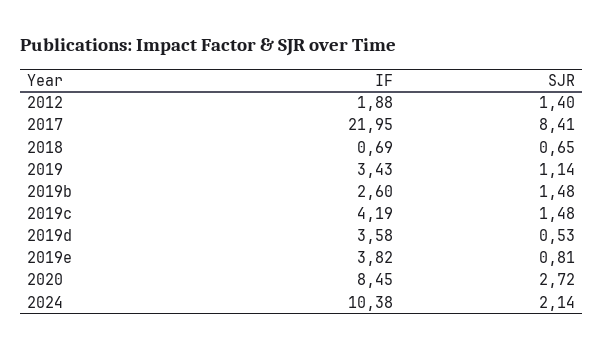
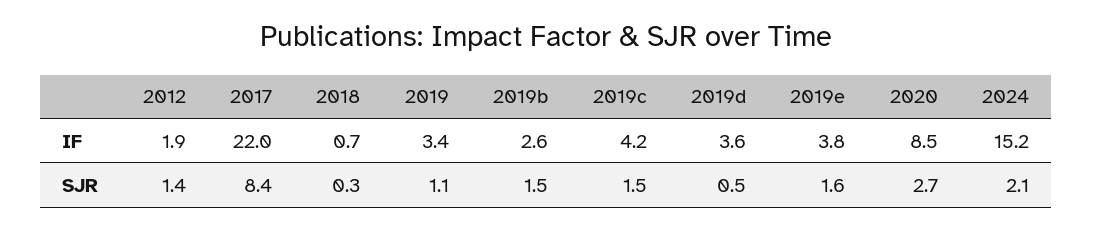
SJR, 2018: 0.65 -> 0.3
SJR, 2019e: 0.81 -> 1.6
IF, 2024: 10.38 -> 15.2

